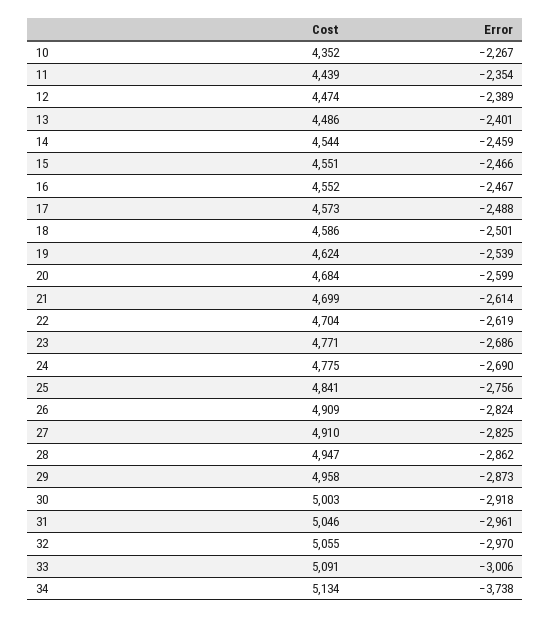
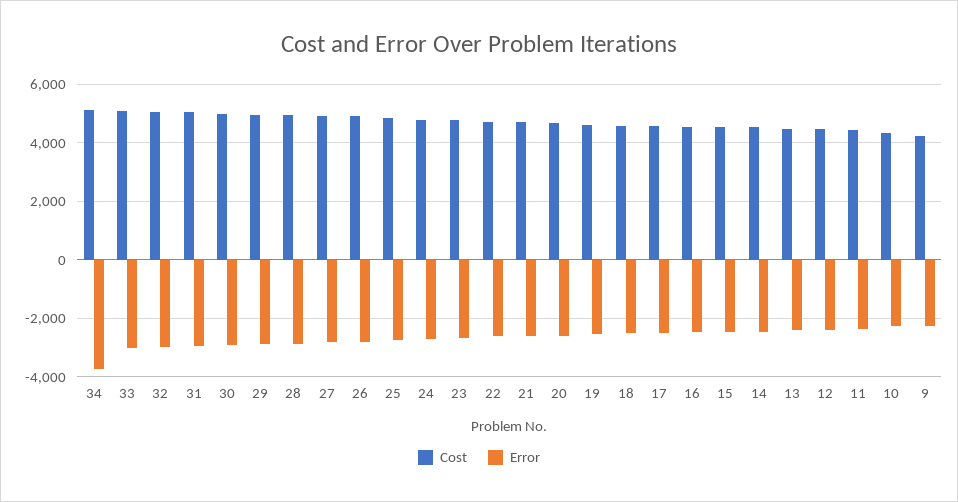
Cost, 9: none -> 4250
Error, 9: none -> -2250

